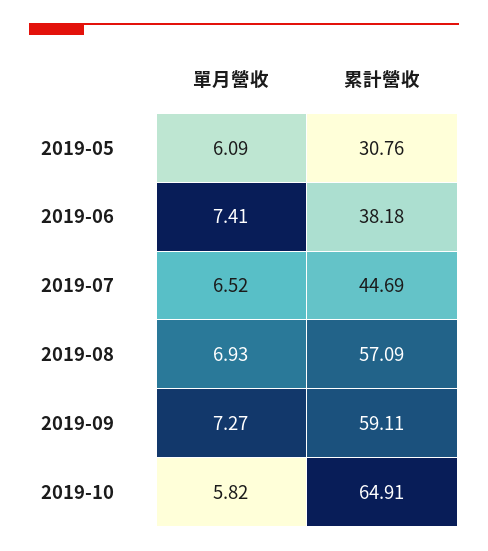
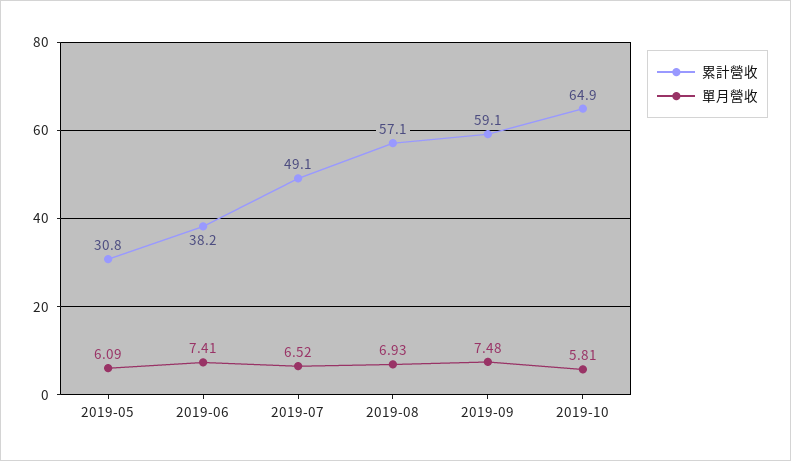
累計營收, 2019-07: 44.69 -> 49.1
單月營收, 2019-09: 7.27 -> 7.48
單月營收, 2019-10: 5.82 -> 5.81

